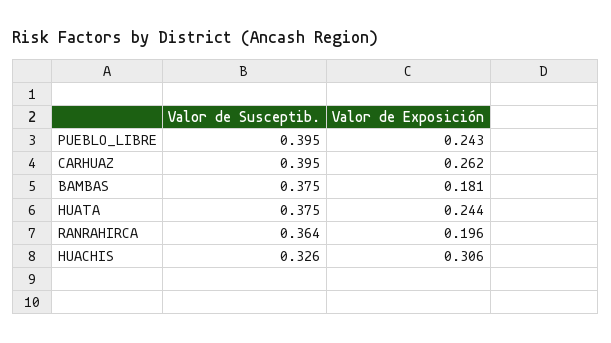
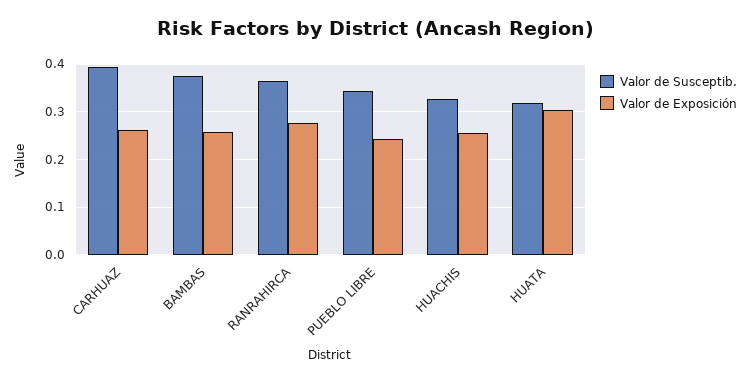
Valor de Susceptib., PUEBLO_LIBRE: 0.395 -> 0.34
Valor de Exposición, BAMBAS: 0.181 -> 0.26
Valor de Susceptib., HUATA: 0.375 -> 0.32
Valor de Exposición, HUATA: 0.244 -> 0.3
Valor de Exposición, RANRAHIRCA: 0.196 -> 0.28
Valor de Exposición, HUACHIS: 0.306 -> 0.26

